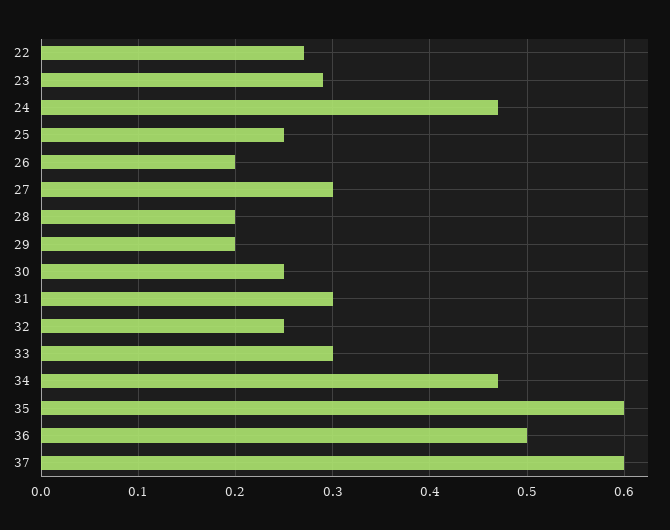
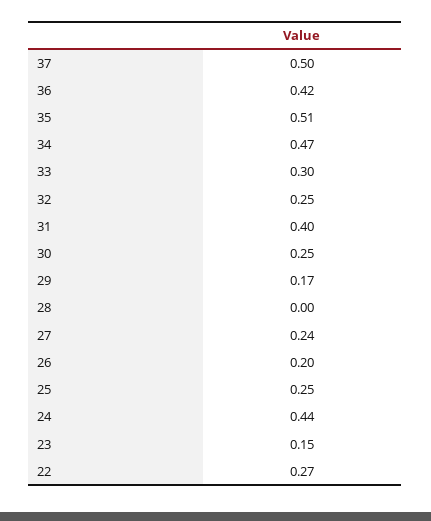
23: 0.29 -> 0.15
24: 0.47 -> 0.44
27: 0.3 -> 0.24
28: 0.2 -> 0
29: 0.2 -> 0.17
31: 0.3 -> 0.4
35: 0.6 -> 0.51
36: 0.5 -> 0.42
37: 0.6 -> 0.5

